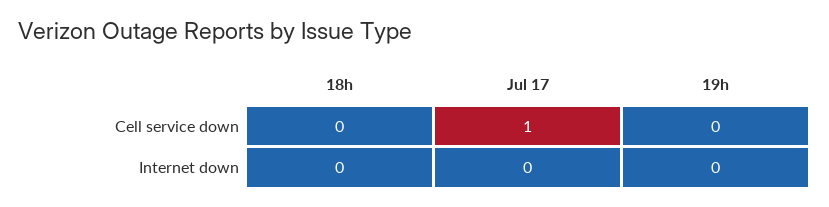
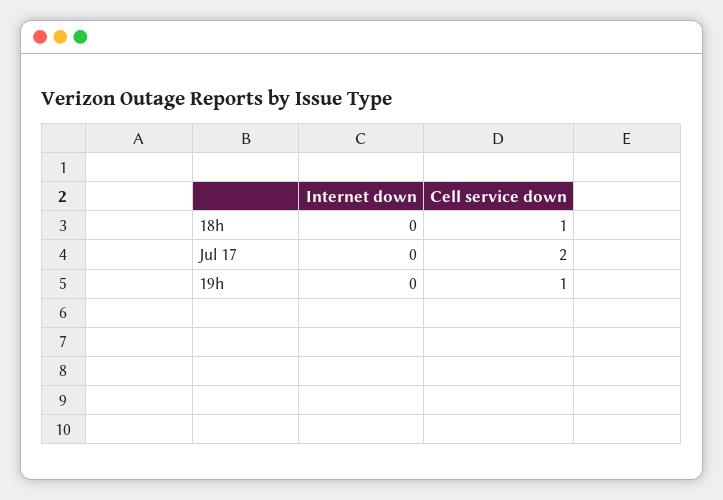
18h, Cell service down: 0 -> 1
Jul 17, Cell service down: 1 -> 2
19h, Cell service down: 0 -> 1

